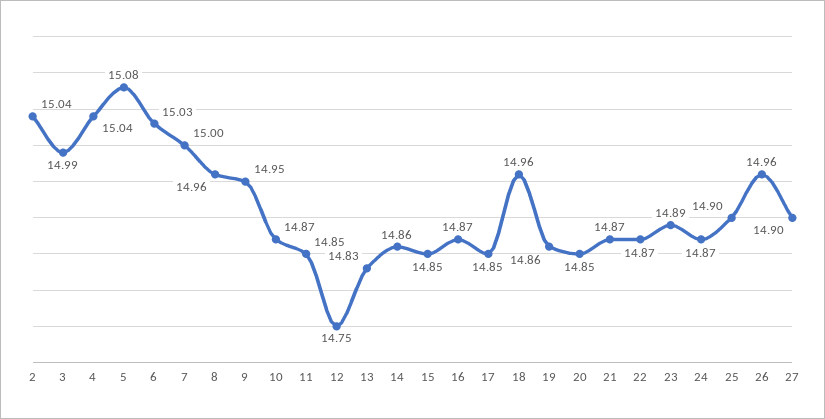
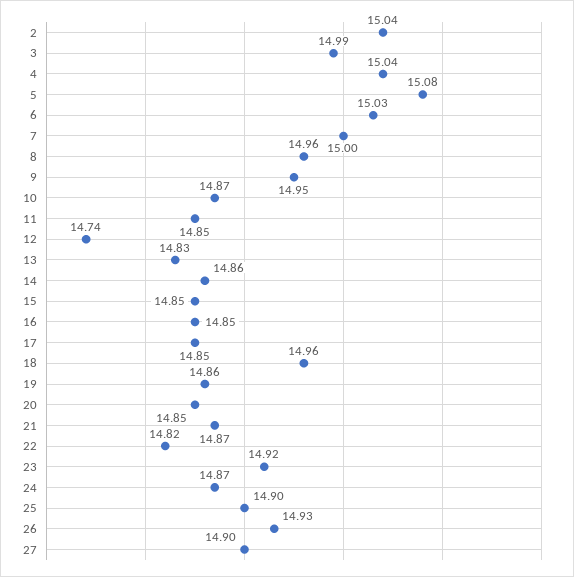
12: 14.75 -> 14.74
16: 14.87 -> 14.85
22: 14.87 -> 14.82
23: 14.89 -> 14.92
26: 14.96 -> 14.93

